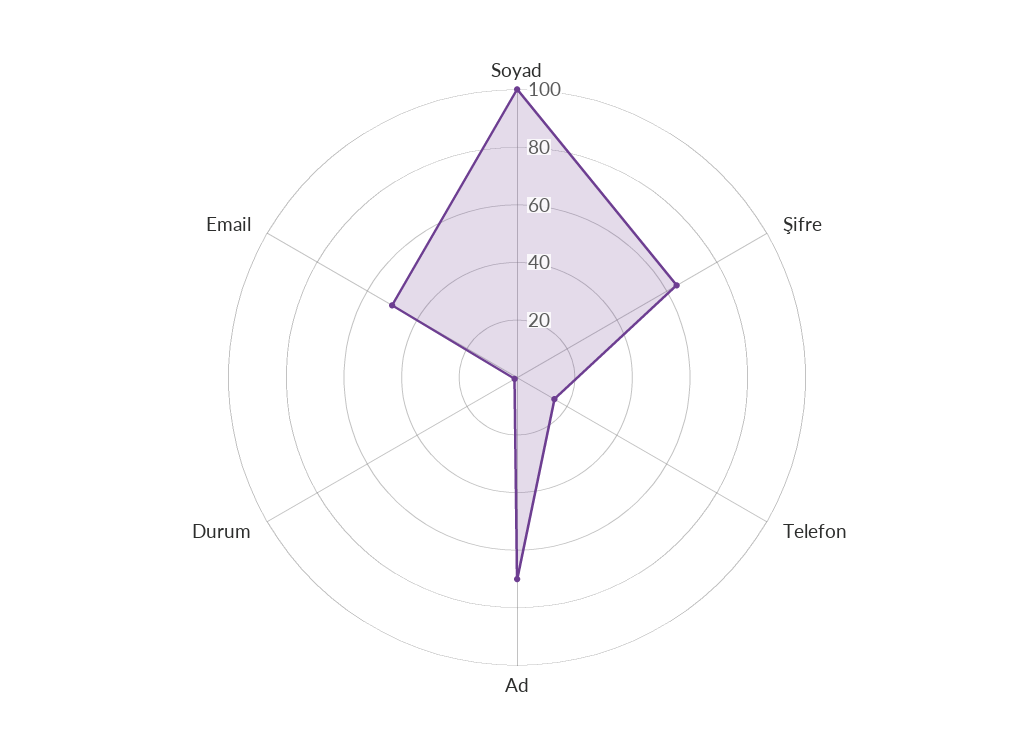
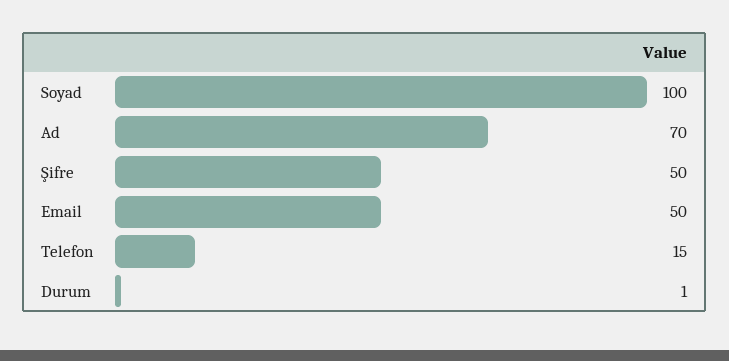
Şifre: 65 -> 50

